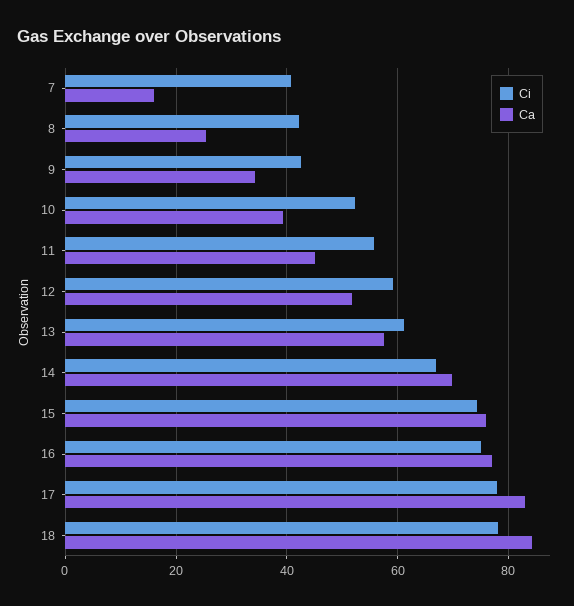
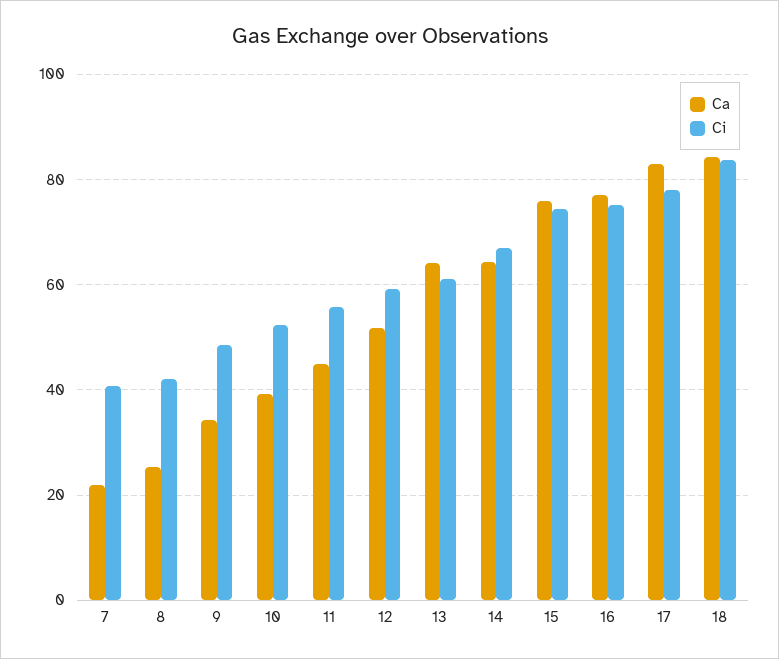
Ca, 7: 16 -> 22
Ci, 9: 42 -> 48
Ca, 13: 58 -> 64
Ca, 14: 70 -> 64
Ci, 18: 78 -> 84

